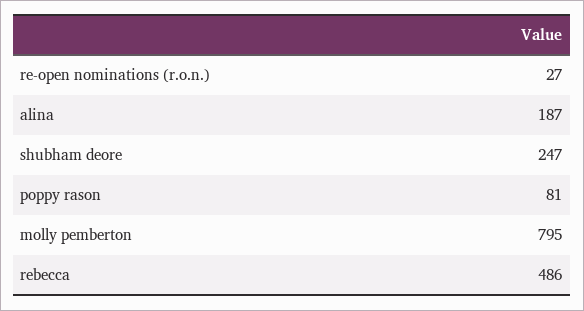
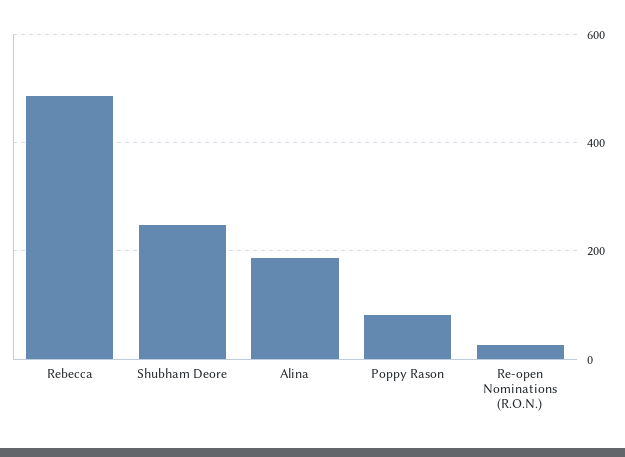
molly pemberton: 795 -> none

